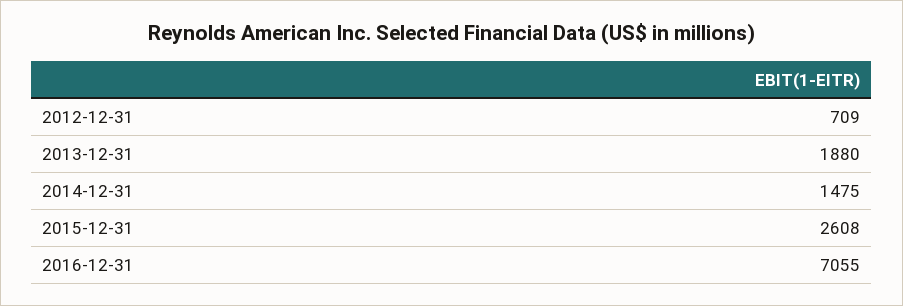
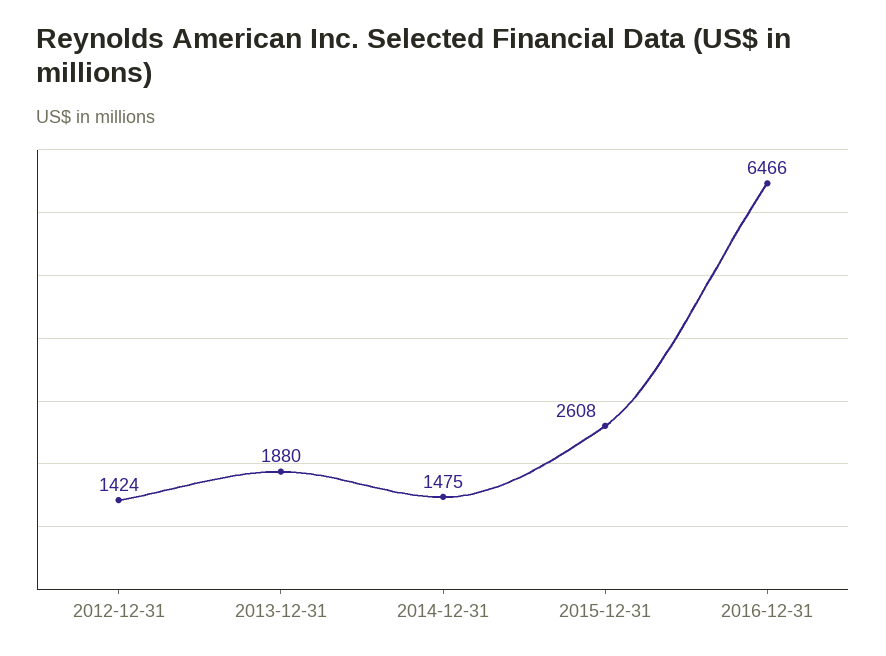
2012-12-31: 709 -> 1424
2016-12-31: 7055 -> 6466

